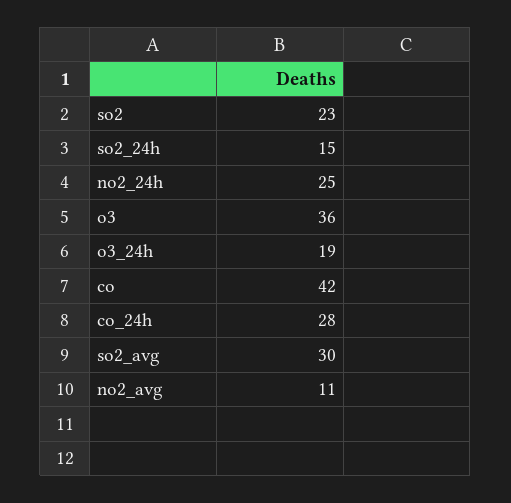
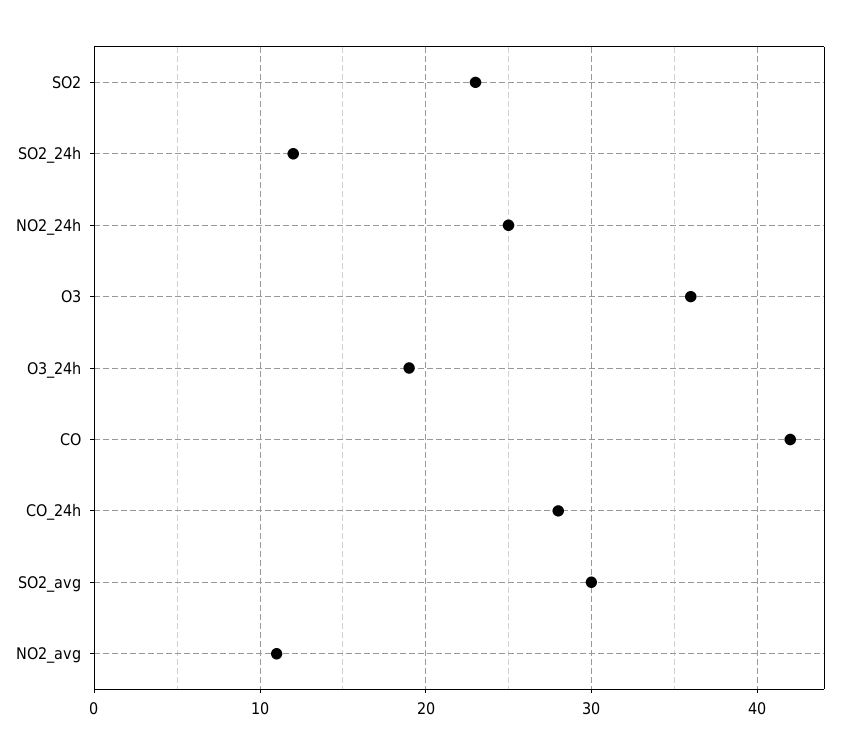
so2_24h: 15 -> 12

